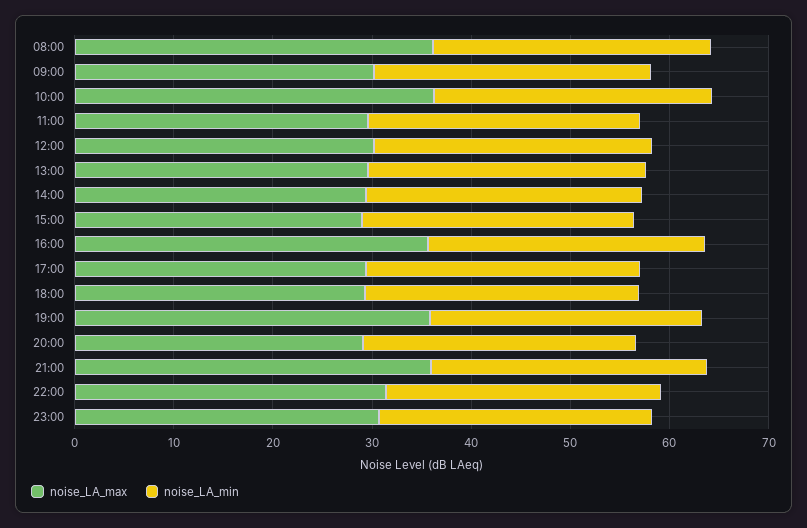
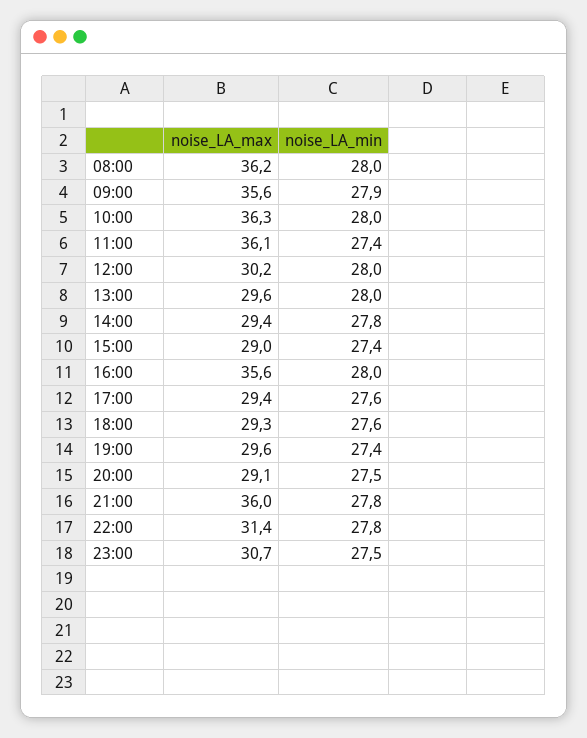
noise_LA_max, 09:00: 30 -> 35.6
noise_LA_max, 11:00: 30 -> 36.1
noise_LA_max, 19:00: 36 -> 29.6

